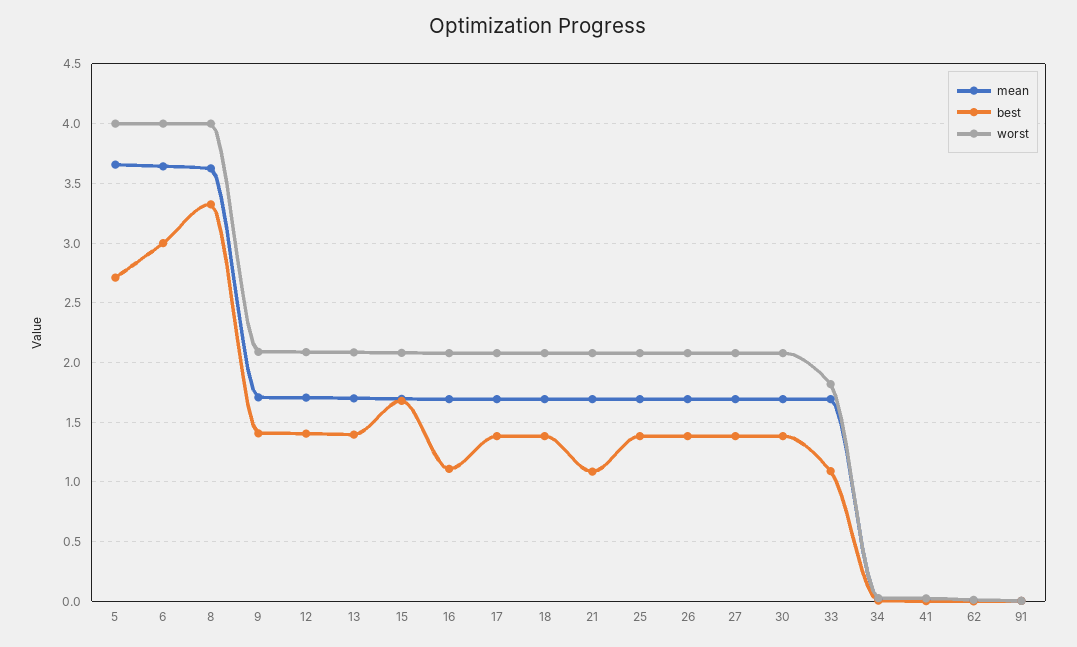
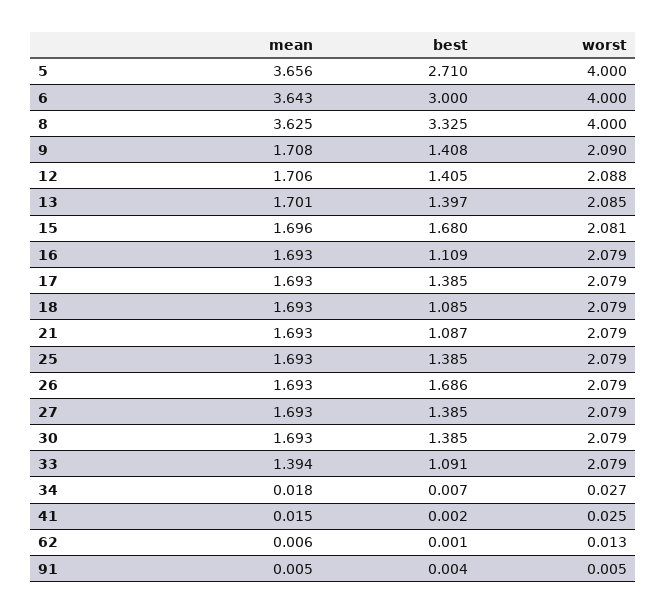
best, 18: 1.4 -> 1.085
best, 26: 1.4 -> 1.686
mean, 33: 1.7 -> 1.394
worst, 33: 1.8 -> 2.079

